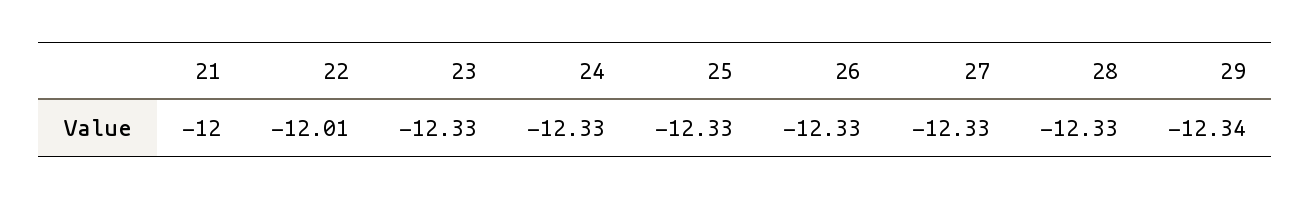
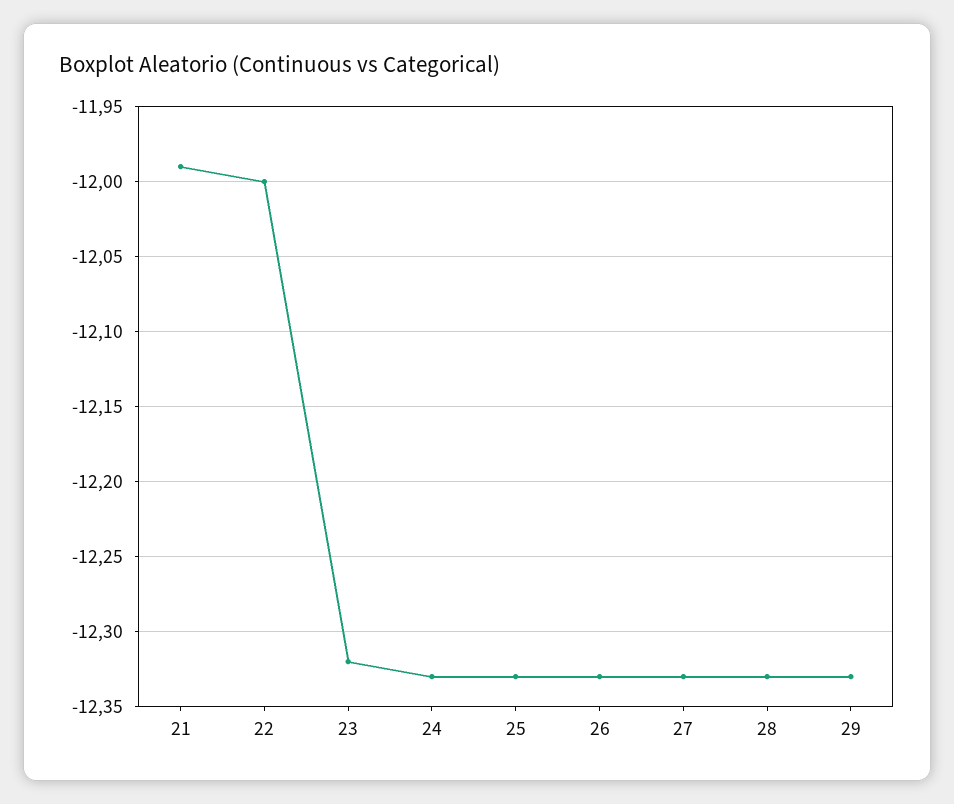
21: -12 -> -11.99
22: -12.01 -> -12
23: -12.33 -> -12.32
29: -12.34 -> -12.33

